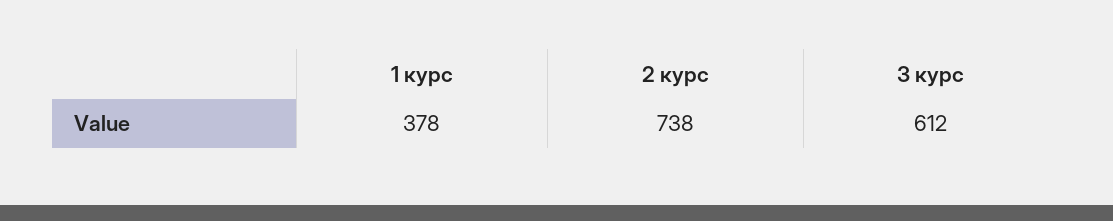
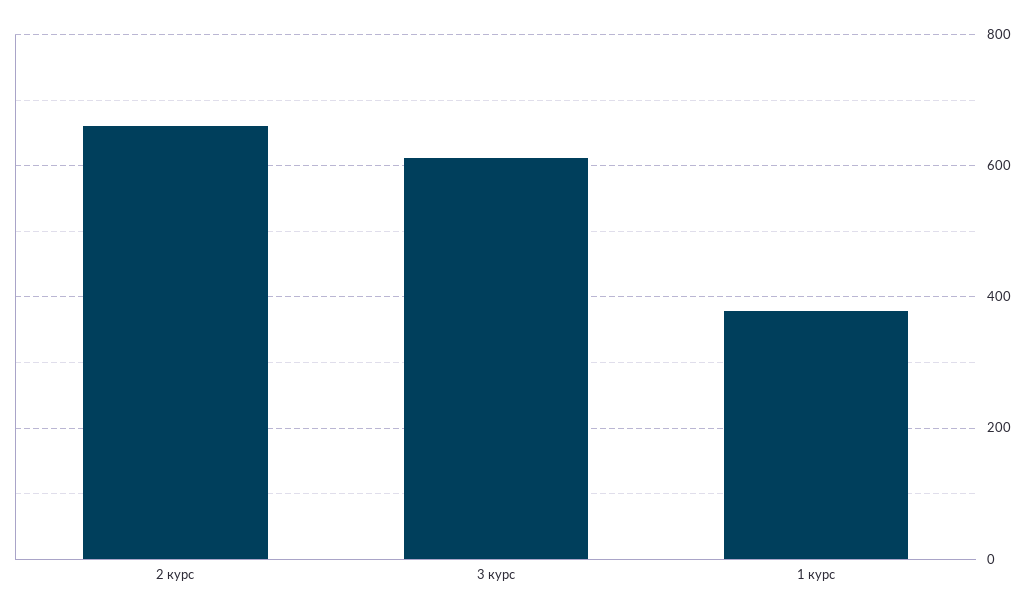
2 курс: 738 -> 660

